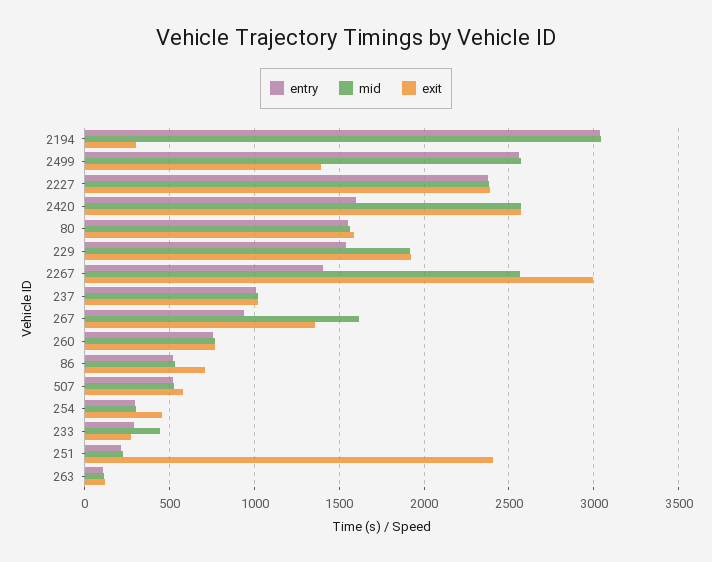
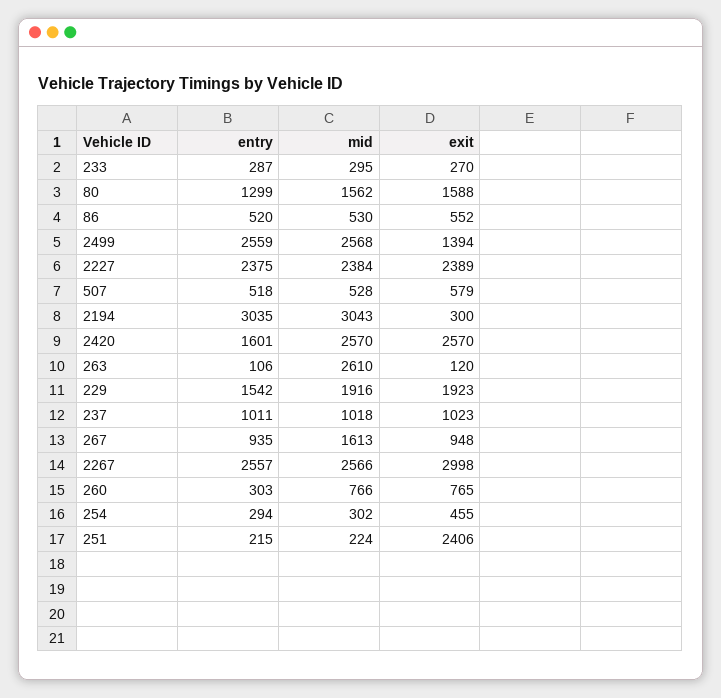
entry, 80: 1550 -> 1299
entry, 2267: 1400 -> 2557
exit, 267: 1350 -> 948
entry, 260: 750 -> 303
exit, 86: 700 -> 552
mid, 233: 450 -> 295
mid, 263: 100 -> 2610

